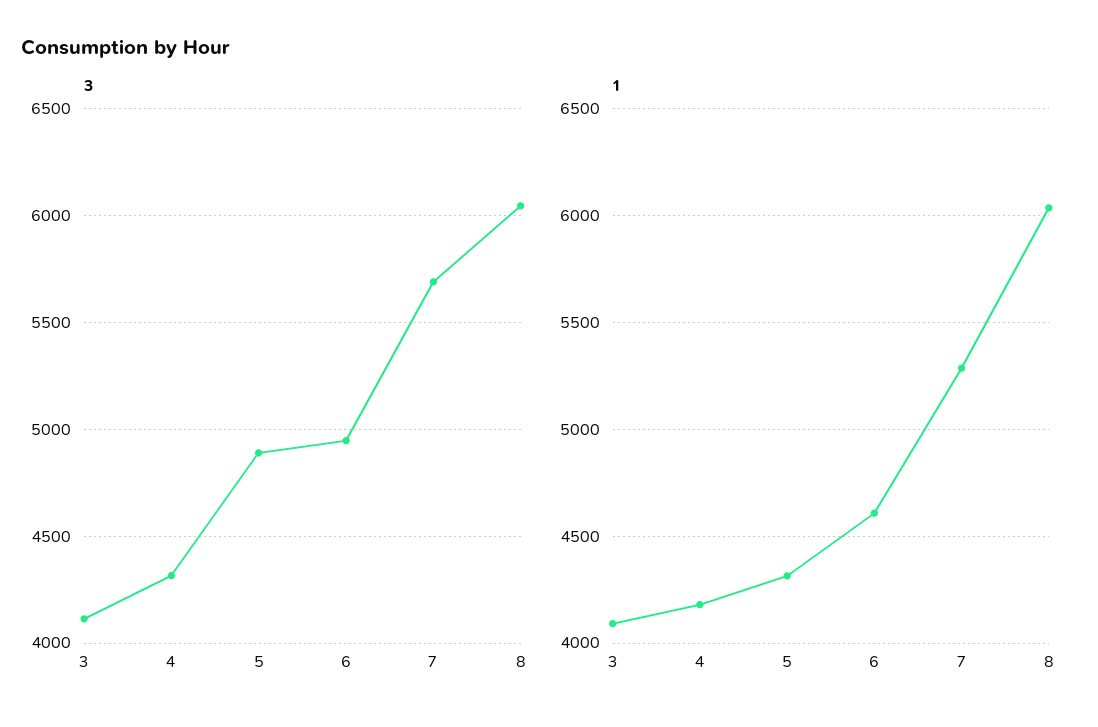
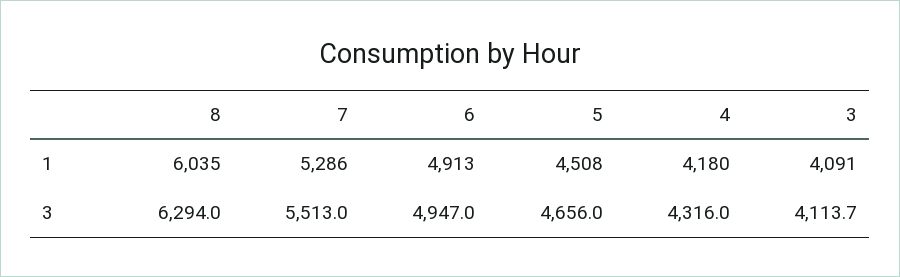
3, 5: 4900 -> 4656
3, 7: 5700 -> 5513
3, 8: 6050 -> 6294
1, 5: 4300 -> 4508
1, 6: 4600 -> 4913

